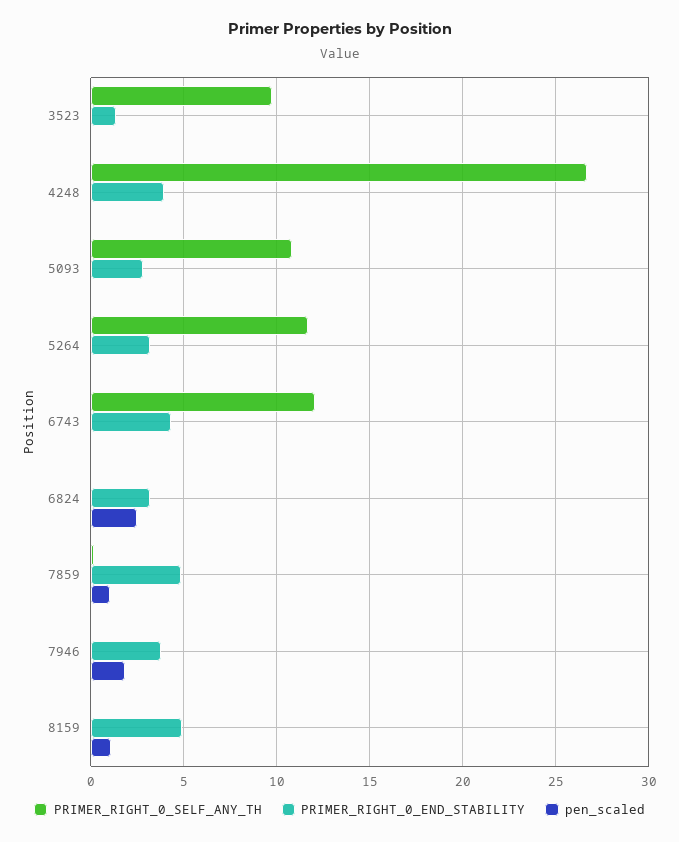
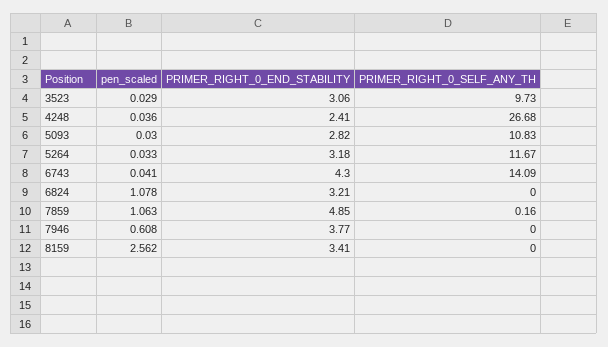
PRIMER_RIGHT_0_END_STABILITY, 3523: 1.5 -> 3.06
PRIMER_RIGHT_0_END_STABILITY, 4248: 4 -> 2.41
PRIMER_RIGHT_0_SELF_ANY_TH, 6743: 12 -> 14.09
pen_scaled, 6824: 2.5 -> 1.078
pen_scaled, 7946: 2 -> 0.608
PRIMER_RIGHT_0_END_STABILITY, 8159: 5 -> 3.41
pen_scaled, 8159: 1 -> 2.562

